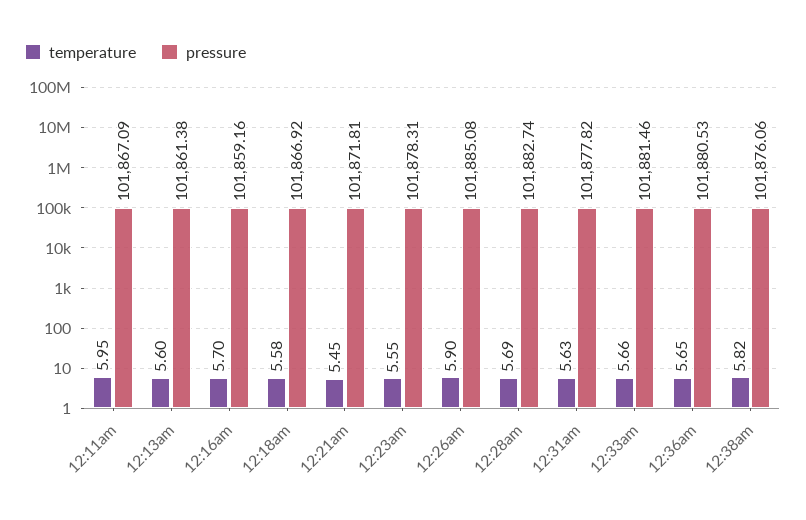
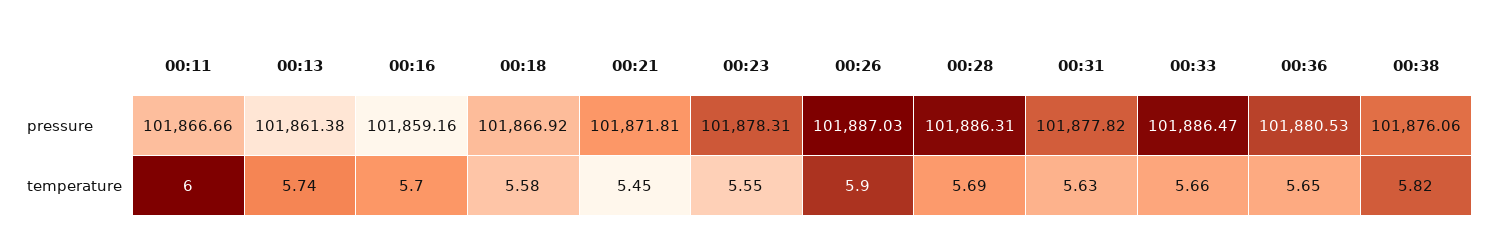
temperature, 12:11am: 5.95 -> 6
pressure, 12:11am: 101867.09 -> 101866.66
temperature, 12:13am: 5.6 -> 5.74
pressure, 12:26am: 101885.08 -> 101887.03
pressure, 12:28am: 101882.74 -> 101886.31
pressure, 12:33am: 101881.46 -> 101886.47

